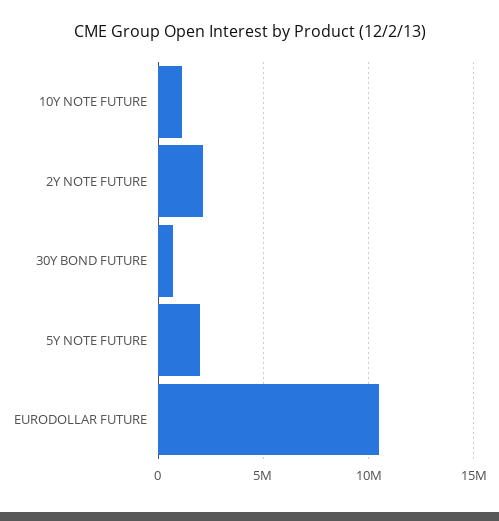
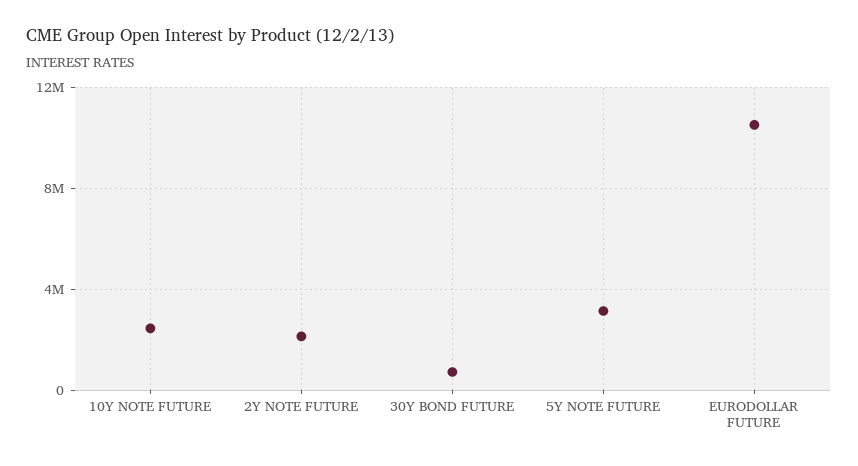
10Y NOTE FUTURE: 1000000 -> 2500000
5Y NOTE FUTURE: 2000000 -> 3000000

